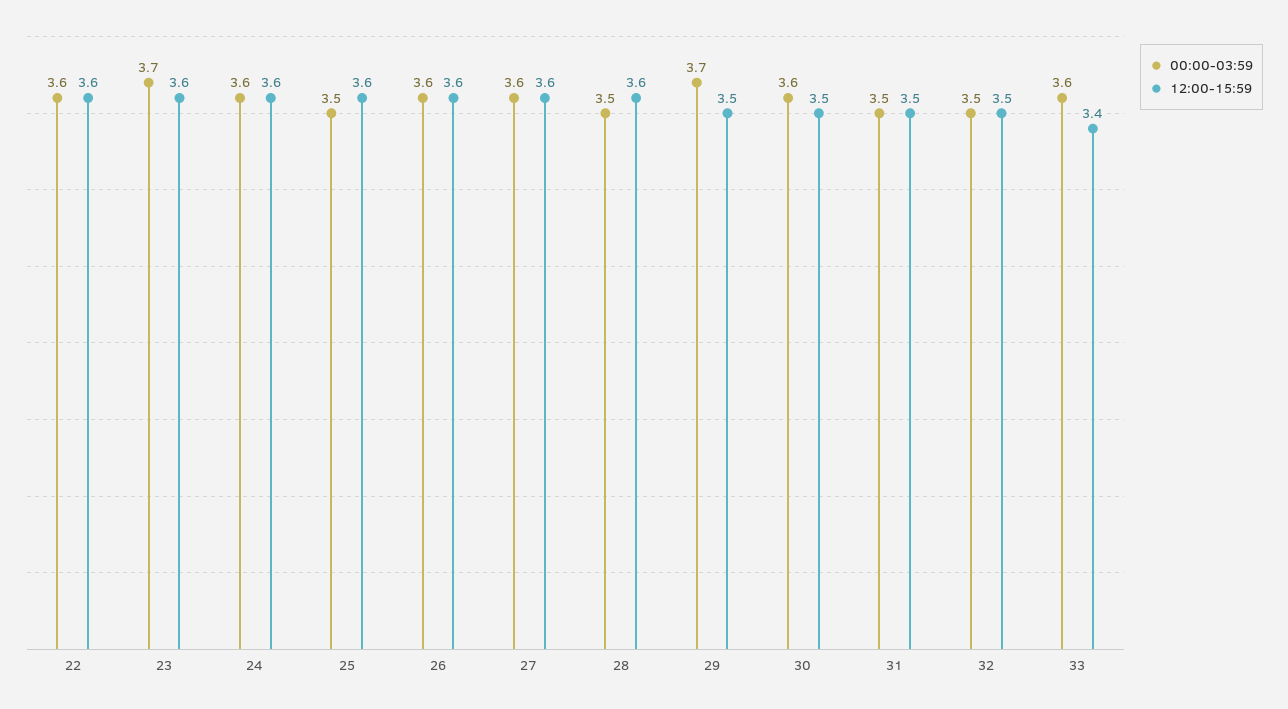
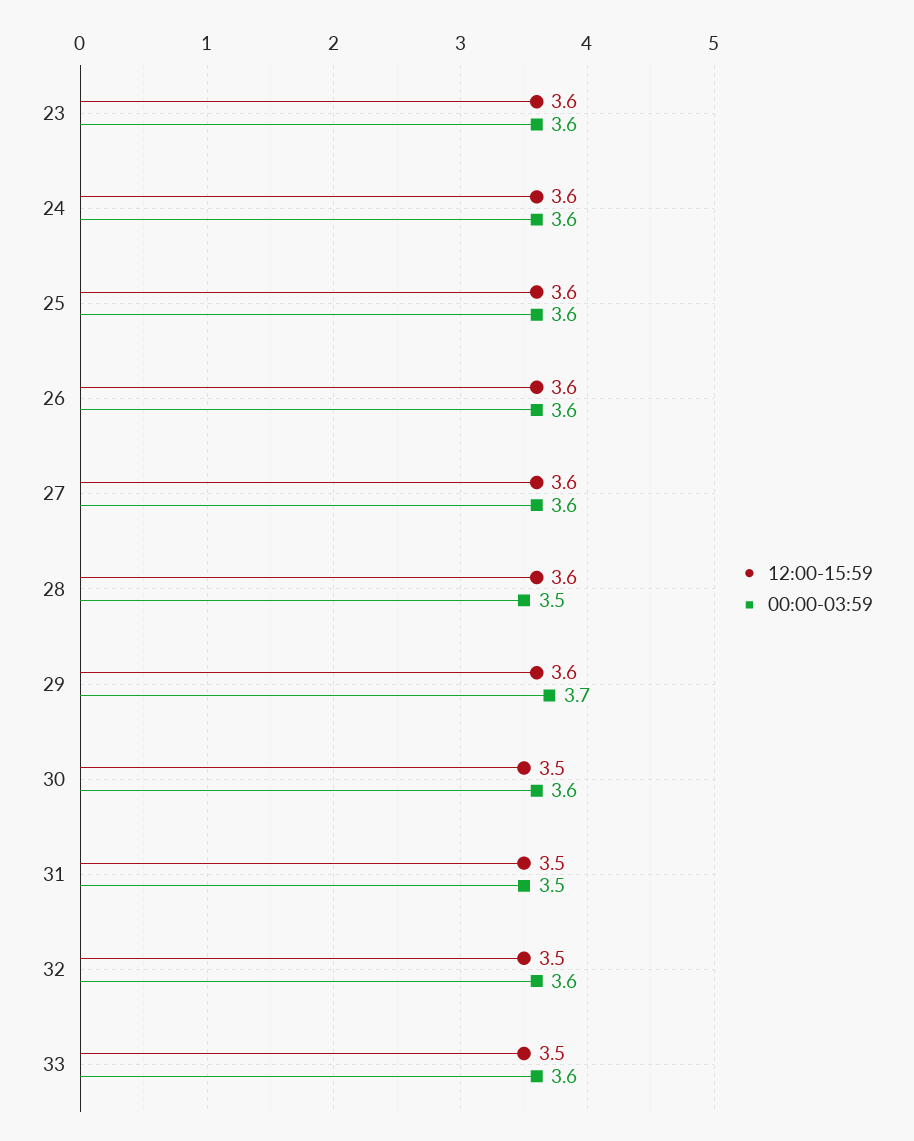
00:00-03:59, 22: 3.6 -> none
12:00-15:59, 22: 3.6 -> none
00:00-03:59, 23: 3.7 -> 3.6
00:00-03:59, 25: 3.5 -> 3.6
12:00-15:59, 29: 3.5 -> 3.6
00:00-03:59, 32: 3.5 -> 3.6
12:00-15:59, 33: 3.4 -> 3.5

